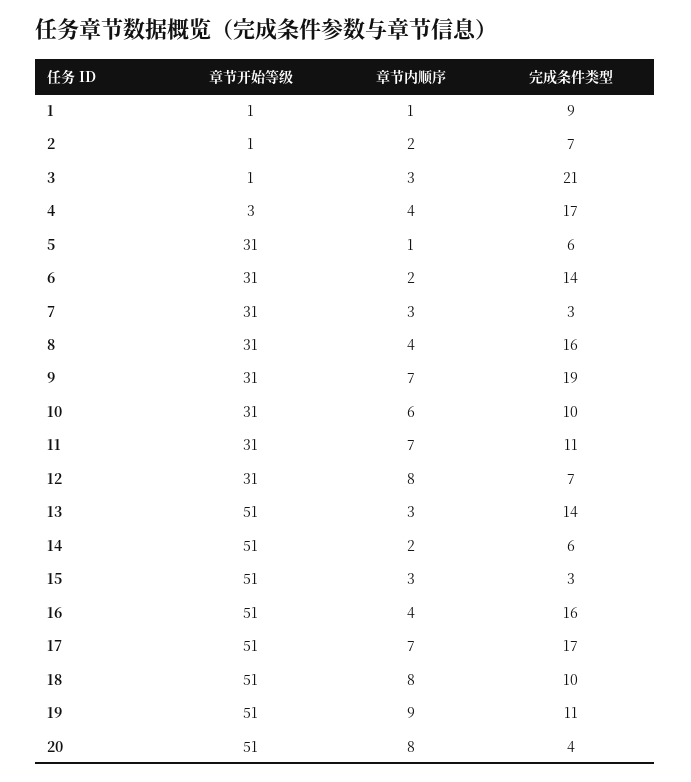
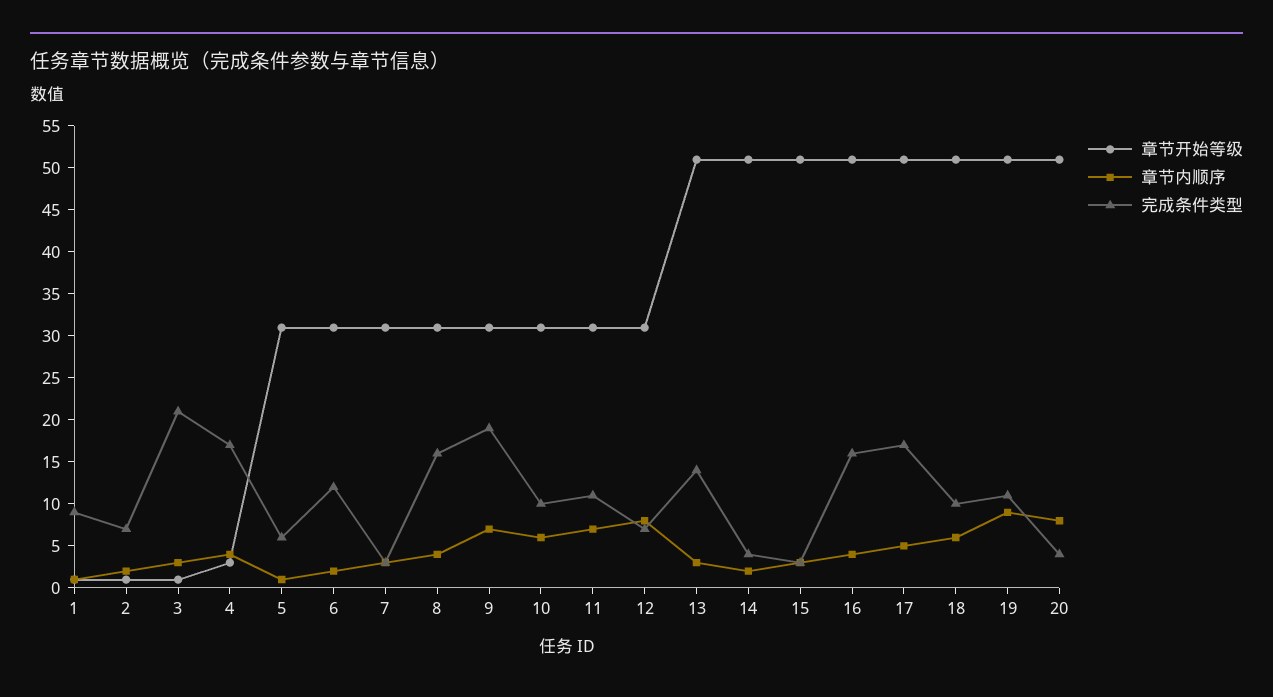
完成条件类型, 6: 14 -> 12
完成条件类型, 14: 6 -> 4
章节内顺序, 17: 7 -> 5
章节内顺序, 18: 8 -> 6

